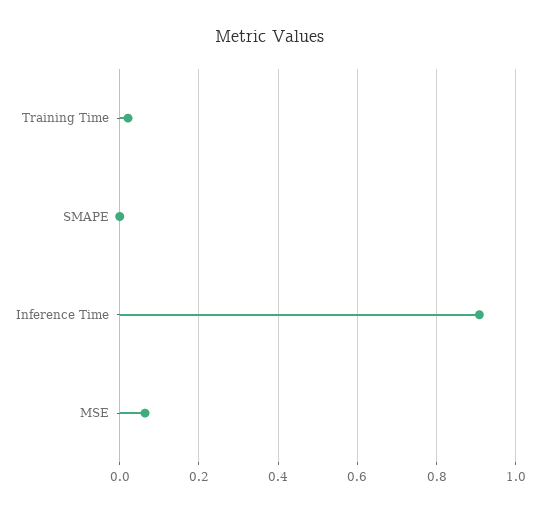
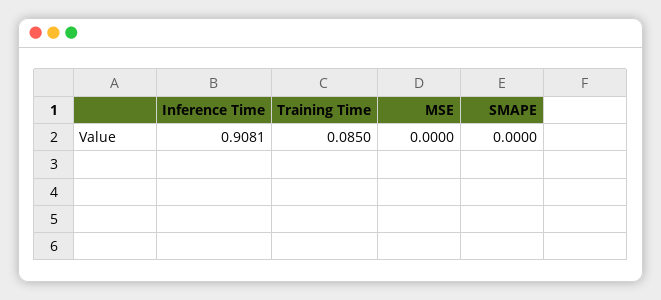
Training Time: 0.02 -> 0.085
MSE: 0.06 -> 0

